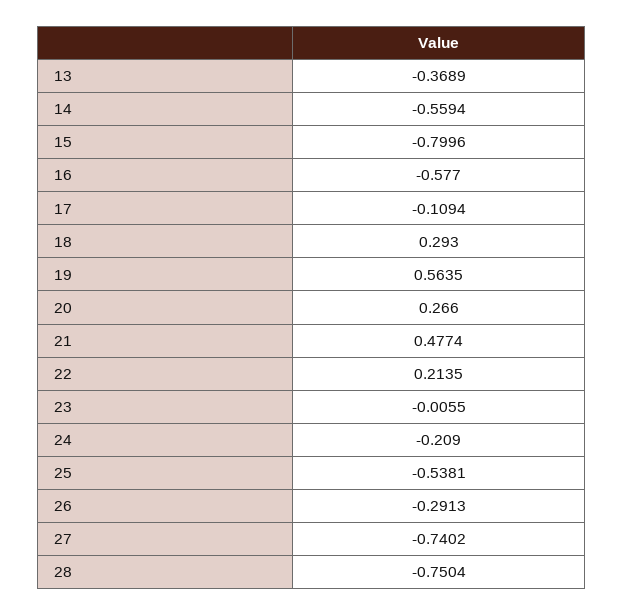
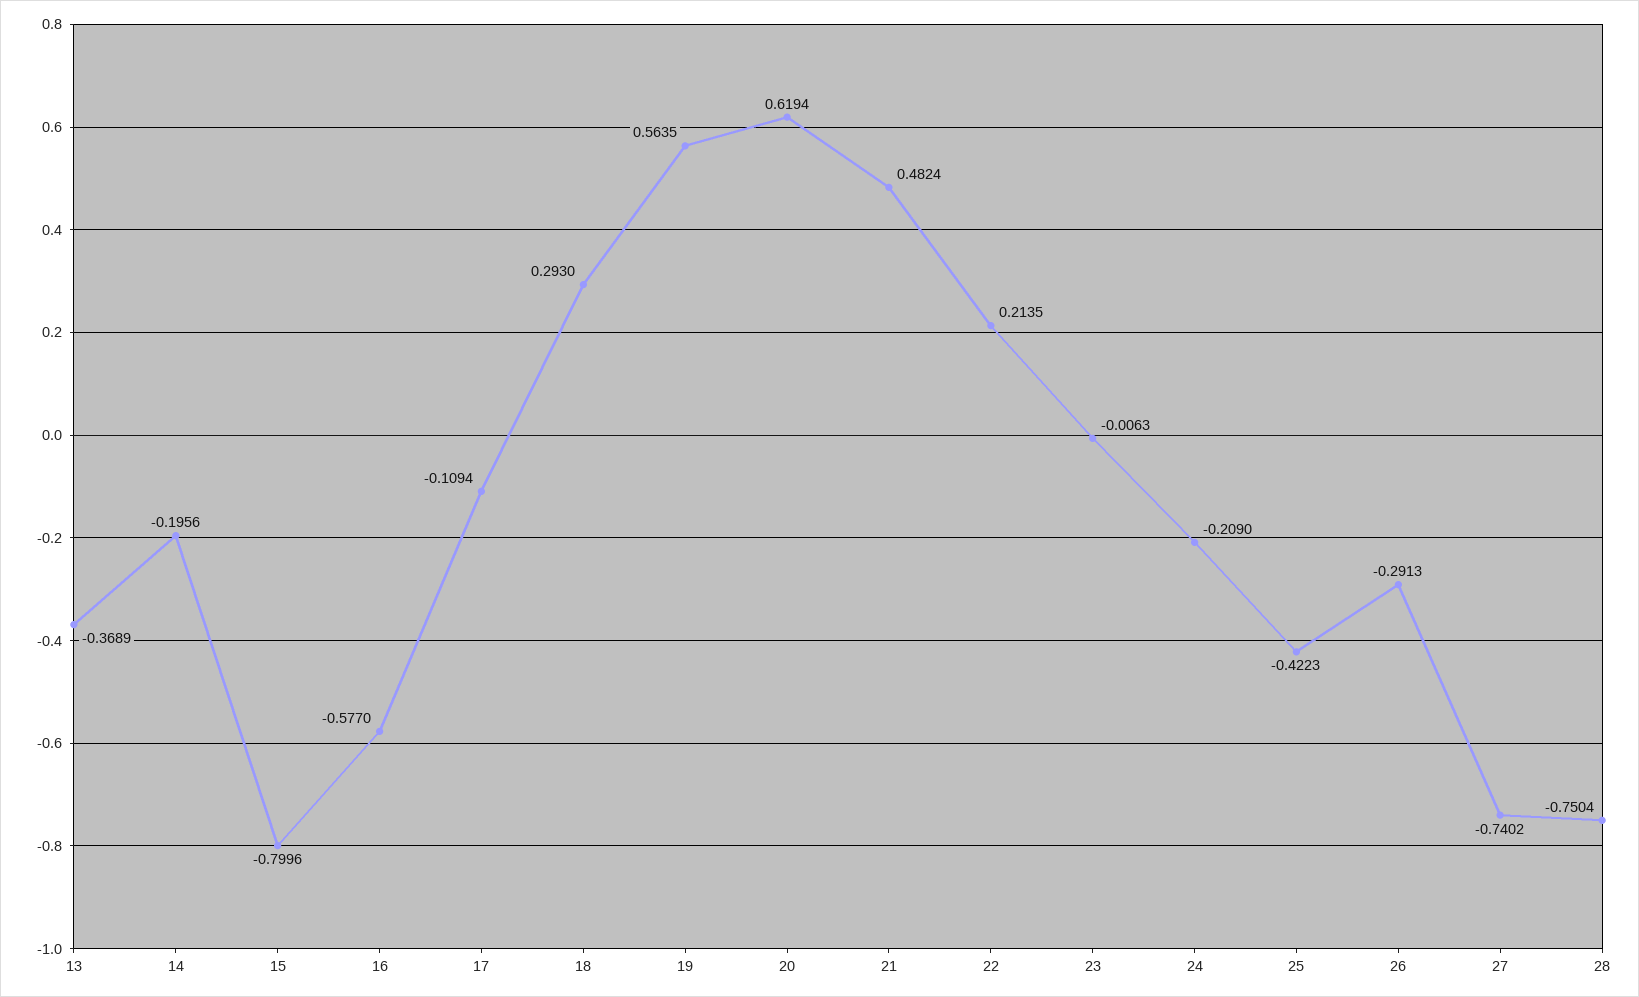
14: -0.5594 -> -0.1956
20: 0.266 -> 0.6194
21: 0.4774 -> 0.4824
23: -0.0055 -> -0.0063
25: -0.5381 -> -0.4223

